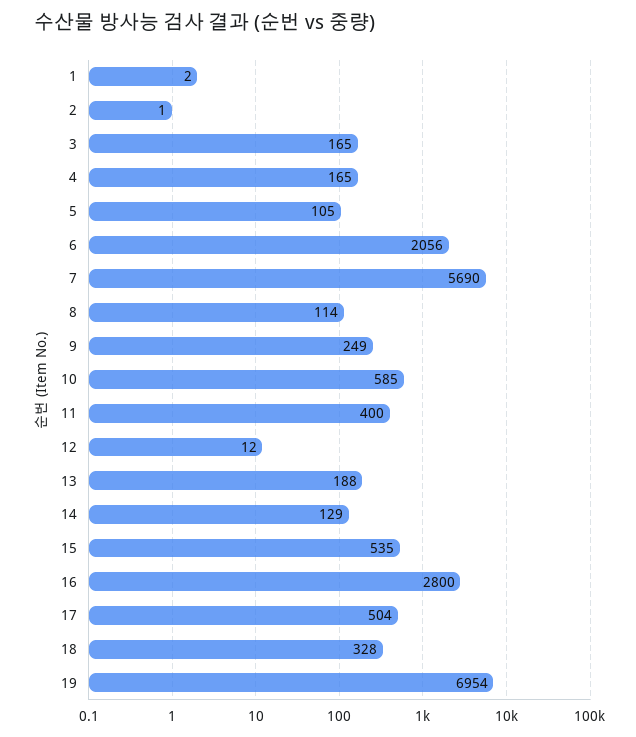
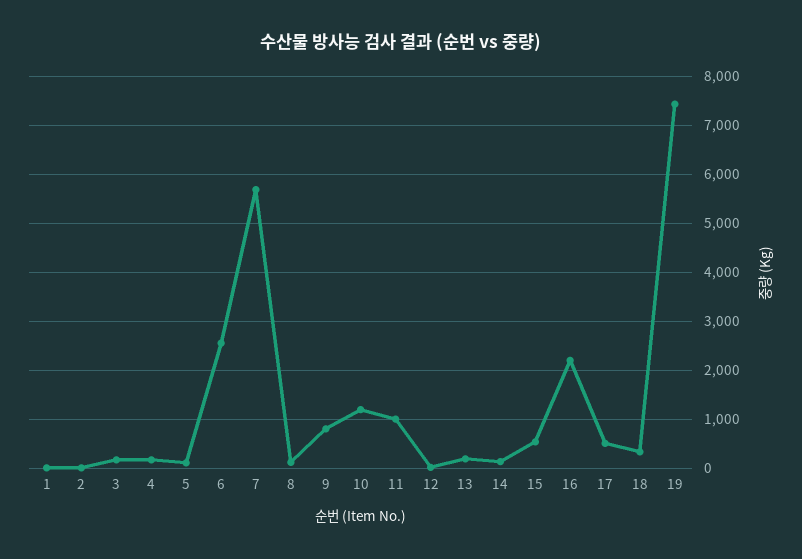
6: 2056 -> 2600
9: 249 -> 800
10: 585 -> 1200
11: 400 -> 1000
16: 2800 -> 2200
19: 6954 -> 7400

